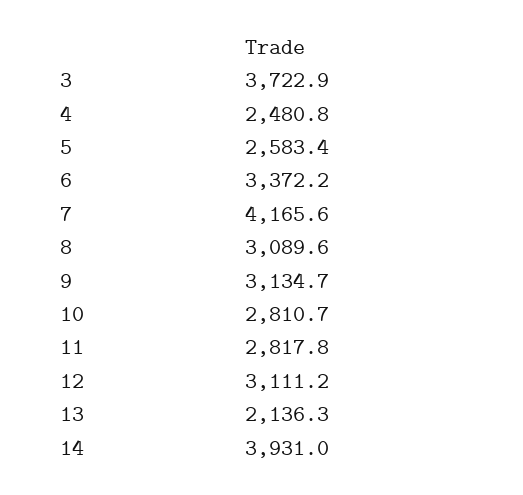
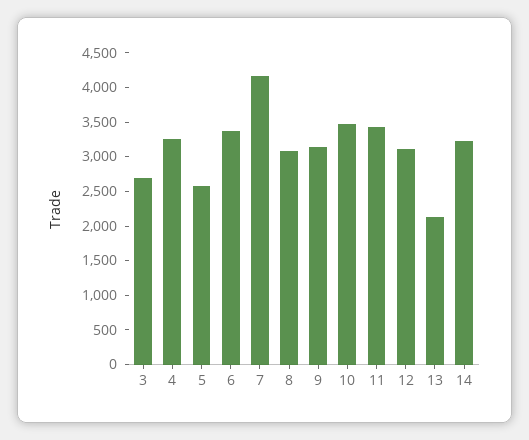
3: 3722.9 -> 2750
4: 2480.8 -> 3250
10: 2810.7 -> 3500
11: 2817.8 -> 3500
14: 3931 -> 3250

